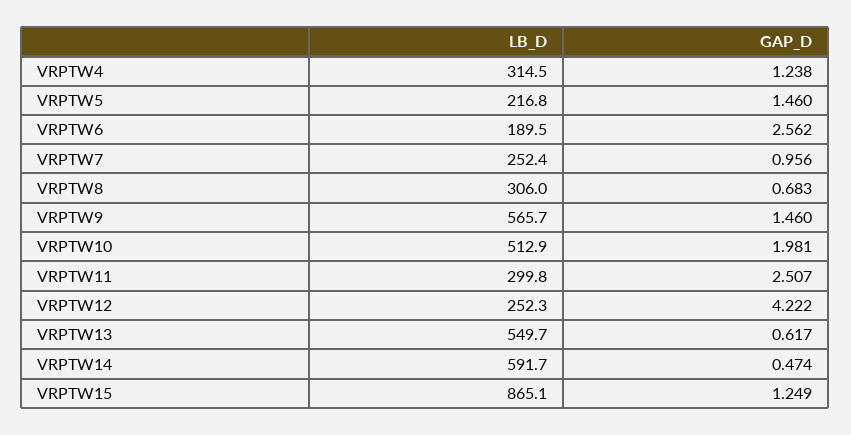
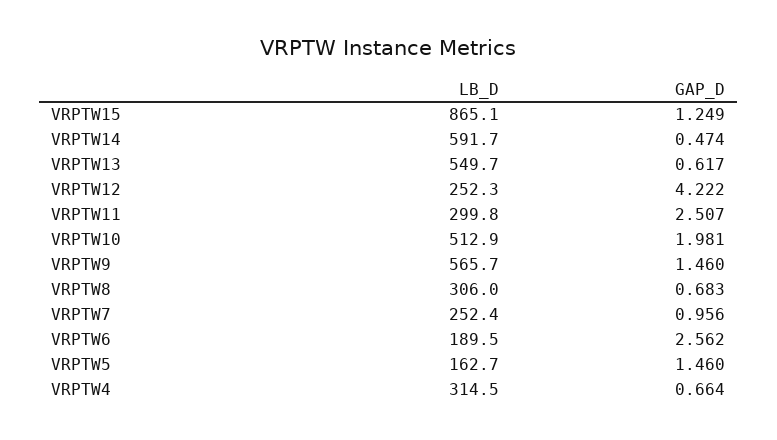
GAP_D, VRPTW4: 1.238 -> 0.664
LB_D, VRPTW5: 216.8 -> 162.7

